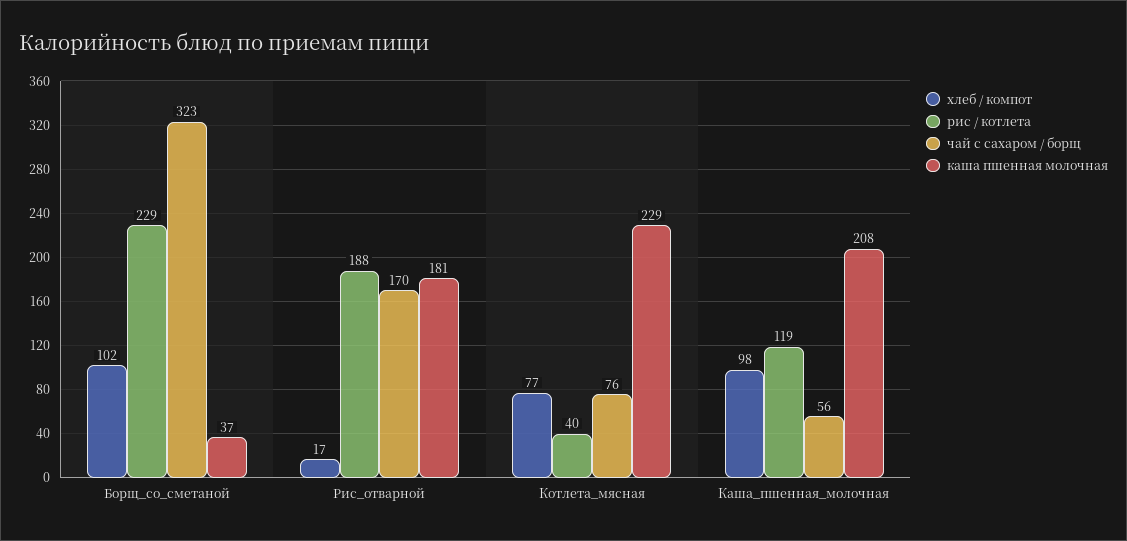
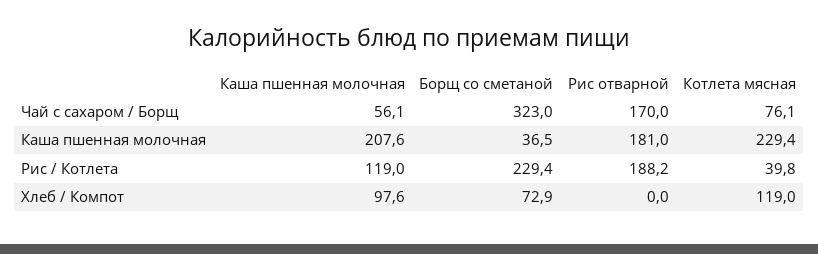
хлеб / компот, Борщ_со_сметаной: 102 -> 72.9
хлеб / компот, Рис_отварной: 17 -> 0
хлеб / компот, Котлета_мясная: 77 -> 119

